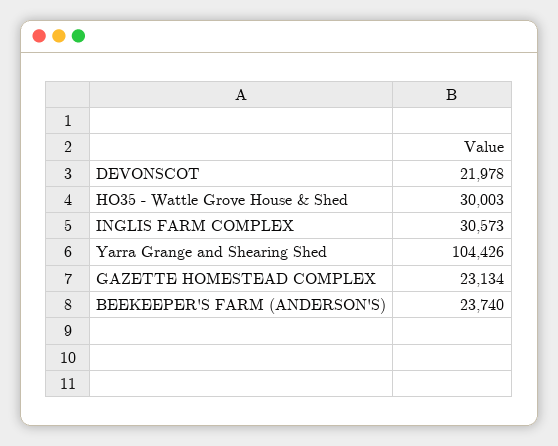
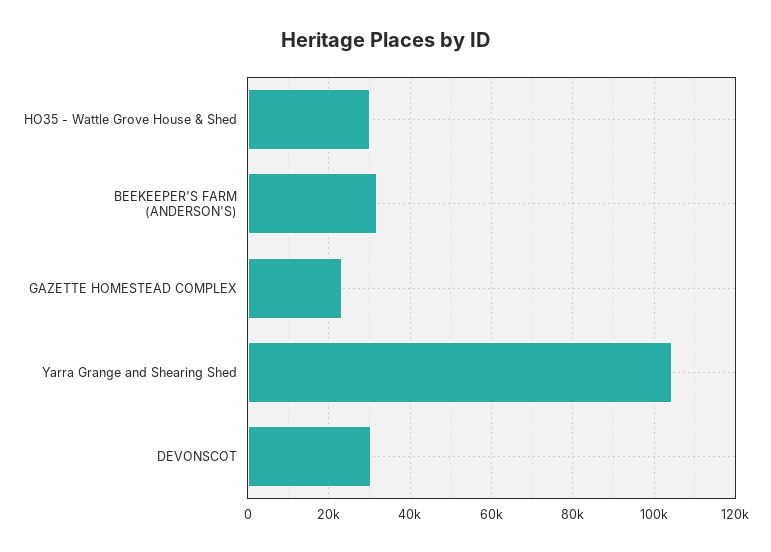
DEVONSCOT: 21978 -> 30000
INGLIS FARM COMPLEX: 30573 -> none
BEEKEEPER'S FARM (ANDERSON'S): 23740 -> 32000

